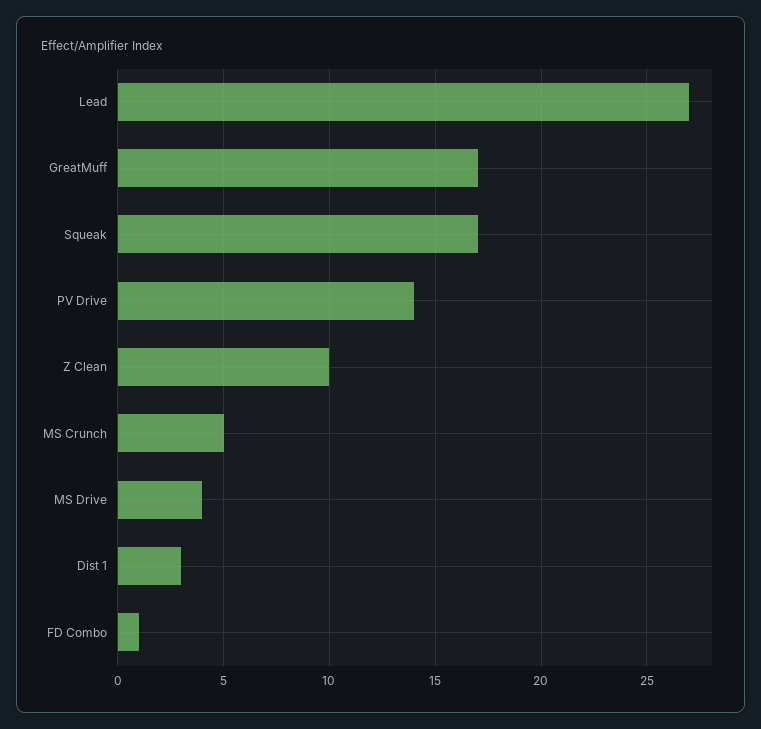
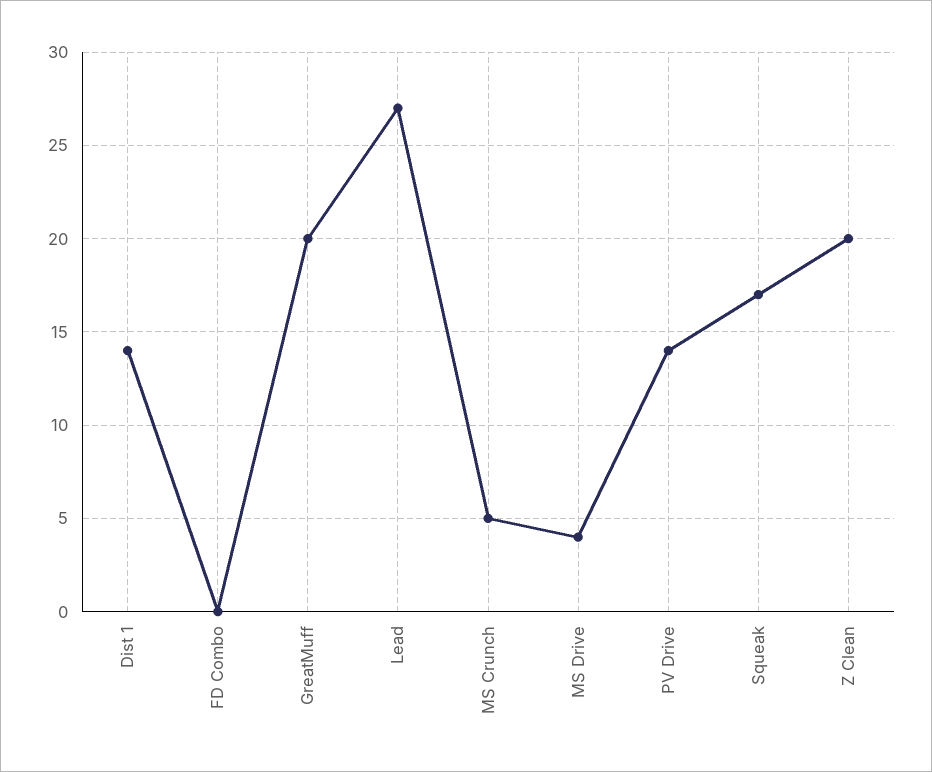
GreatMuff: 17 -> 20
Z Clean: 10 -> 20
Dist 1: 3 -> 14
FD Combo: 1 -> 0

